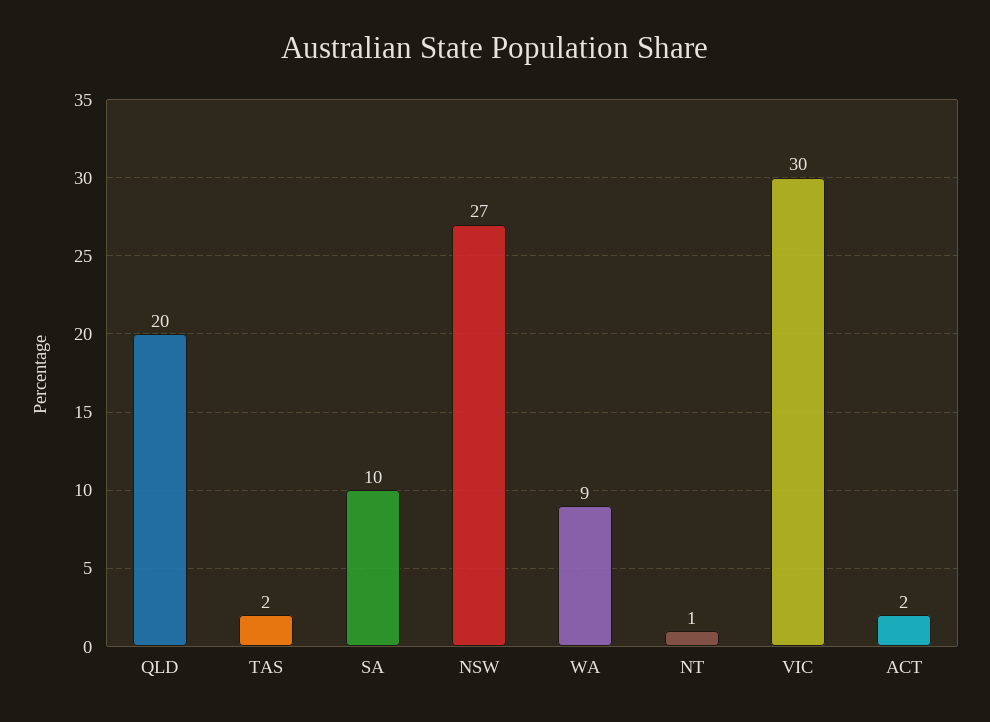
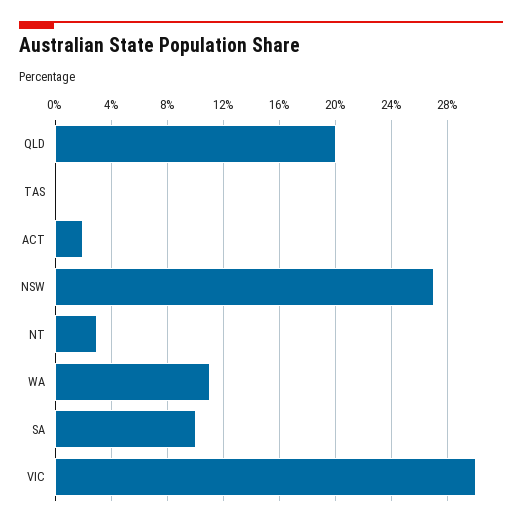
TAS: 2 -> 0
WA: 9 -> 11
NT: 1 -> 3

